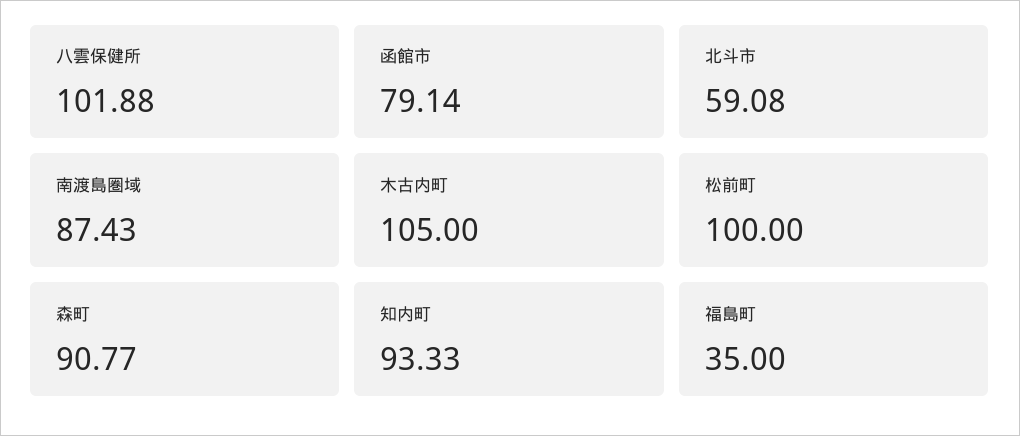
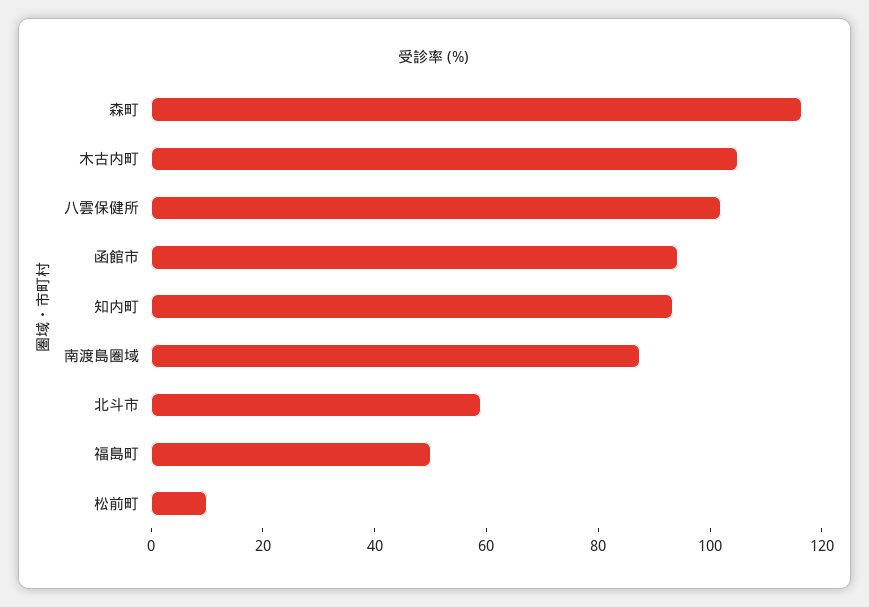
函館市: 79.14 -> 95
松前町: 100 -> 10
森町: 90.77 -> 115
福島町: 35 -> 50

